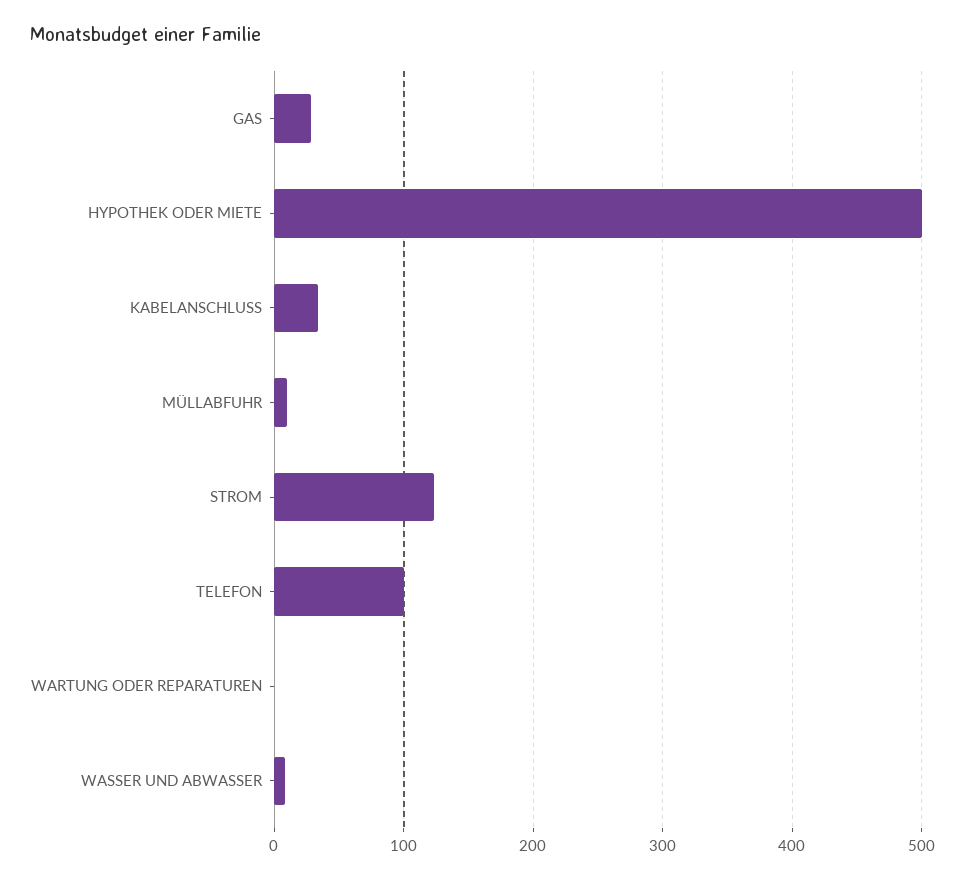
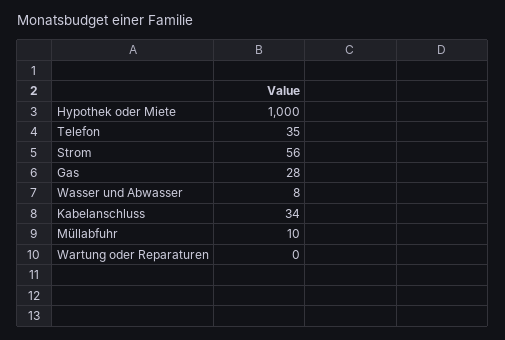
HYPOTHEK ODER MIETE: 500 -> 1000
STROM: 120 -> 56
TELEFON: 100 -> 35

